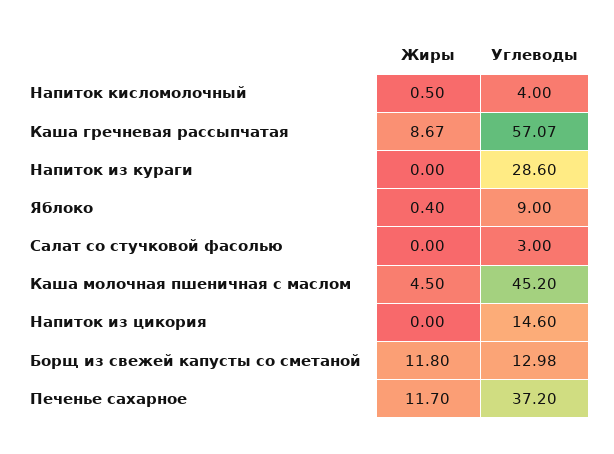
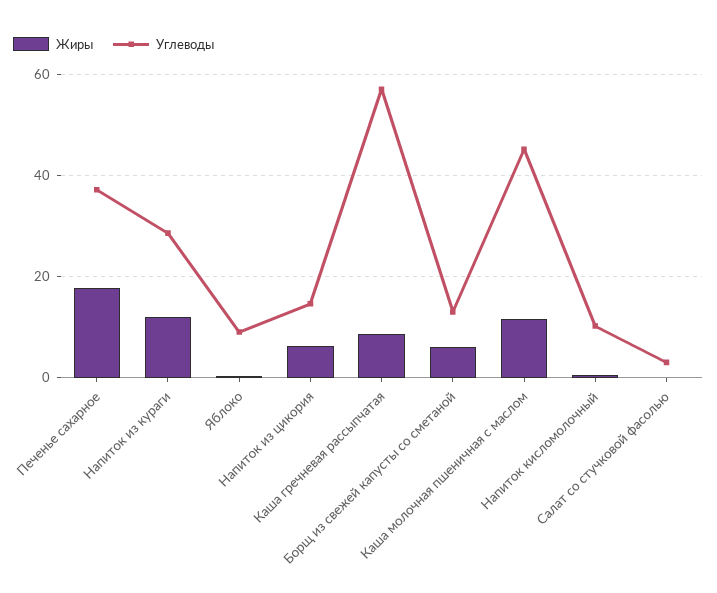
Углеводы, Напиток кисломолочный: 4 -> 10
Жиры, Напиток из кураги: 0 -> 12
Жиры, Каша молочная пшеничная с маслом: 4.5 -> 12
Жиры, Напиток из цикория: 0 -> 6
Жиры, Борщ из свежей капусты со сметаной: 11.8 -> 6
Жиры, Печенье сахарное: 11.7 -> 18

